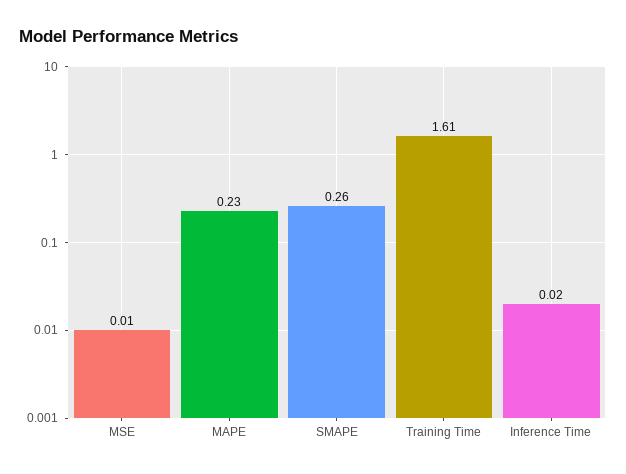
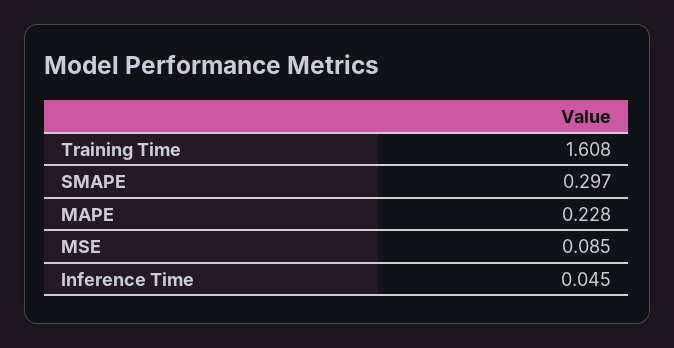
MSE: 0.01 -> 0.085
SMAPE: 0.26 -> 0.297
Inference Time: 0.02 -> 0.045

